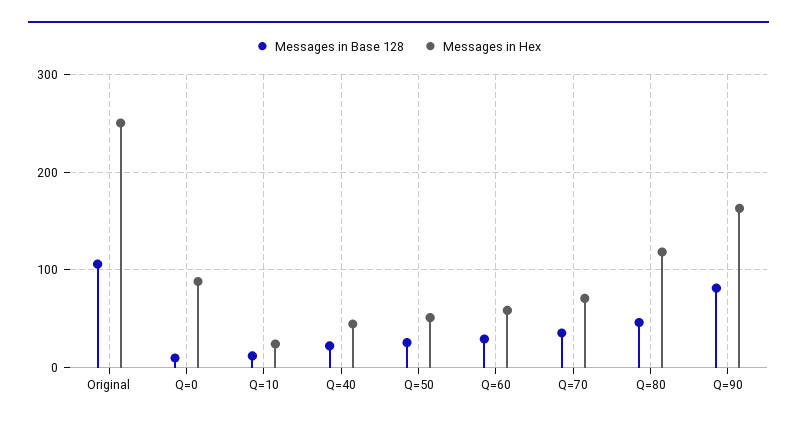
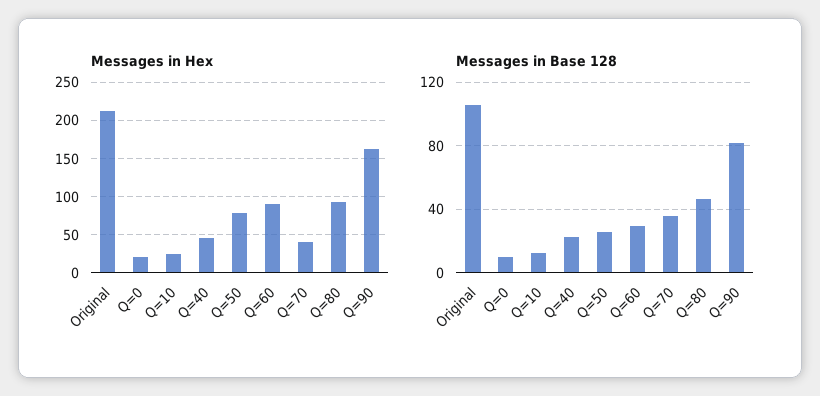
Messages in Hex, Original: 250 -> 210
Messages in Hex, Q=0: 90 -> 20
Messages in Hex, Q=50: 50 -> 80
Messages in Hex, Q=60: 60 -> 90
Messages in Hex, Q=70: 70 -> 40
Messages in Hex, Q=80: 120 -> 90

